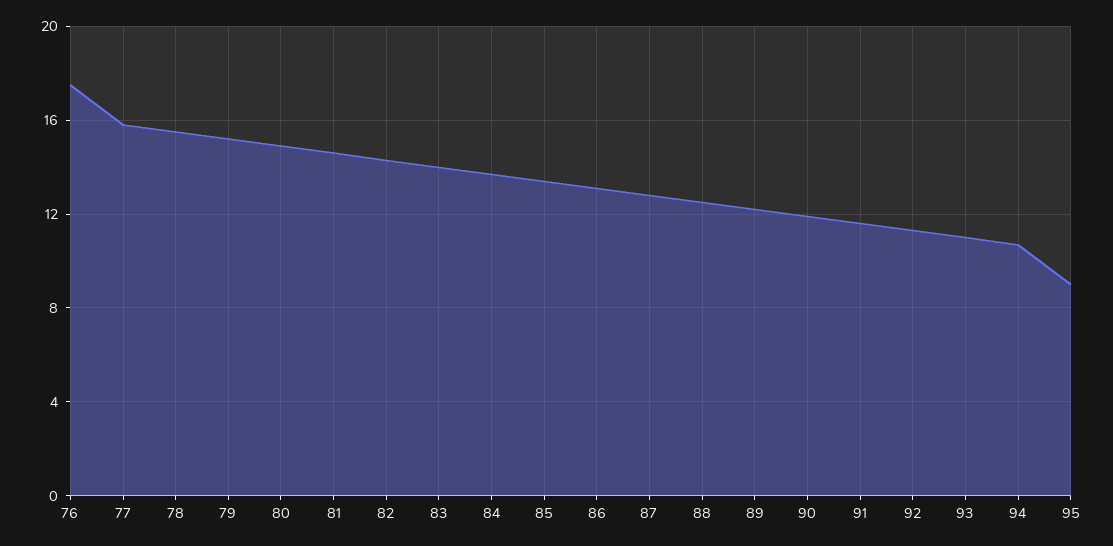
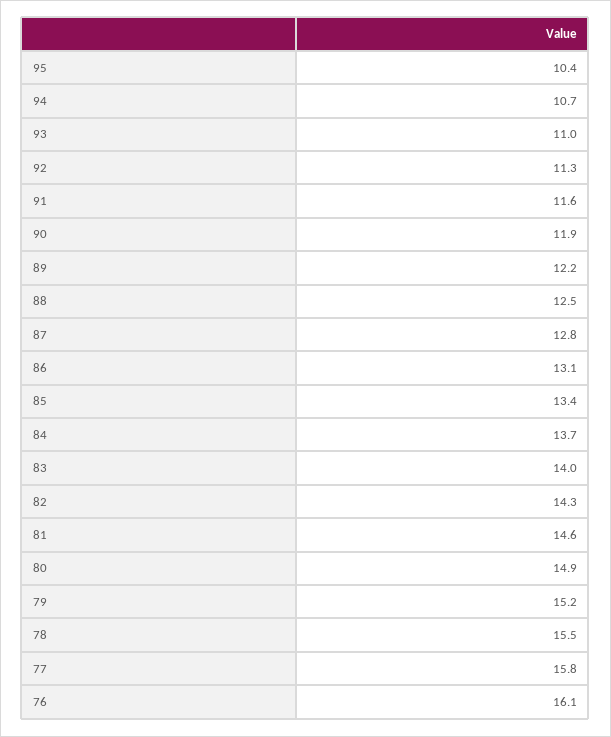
76: 17.5 -> 16.1
95: 9 -> 10.4

